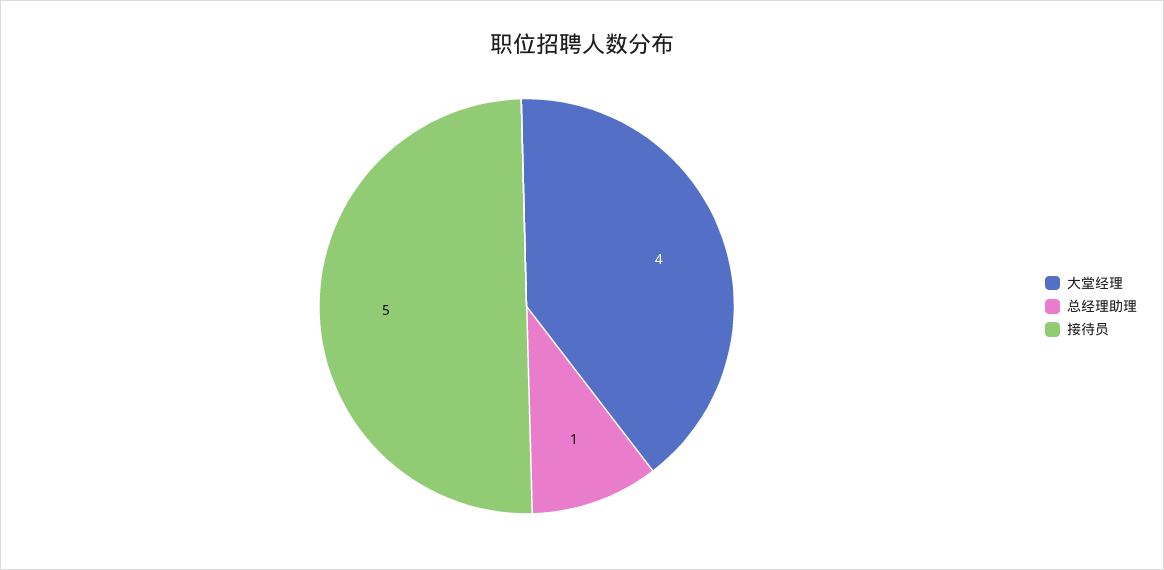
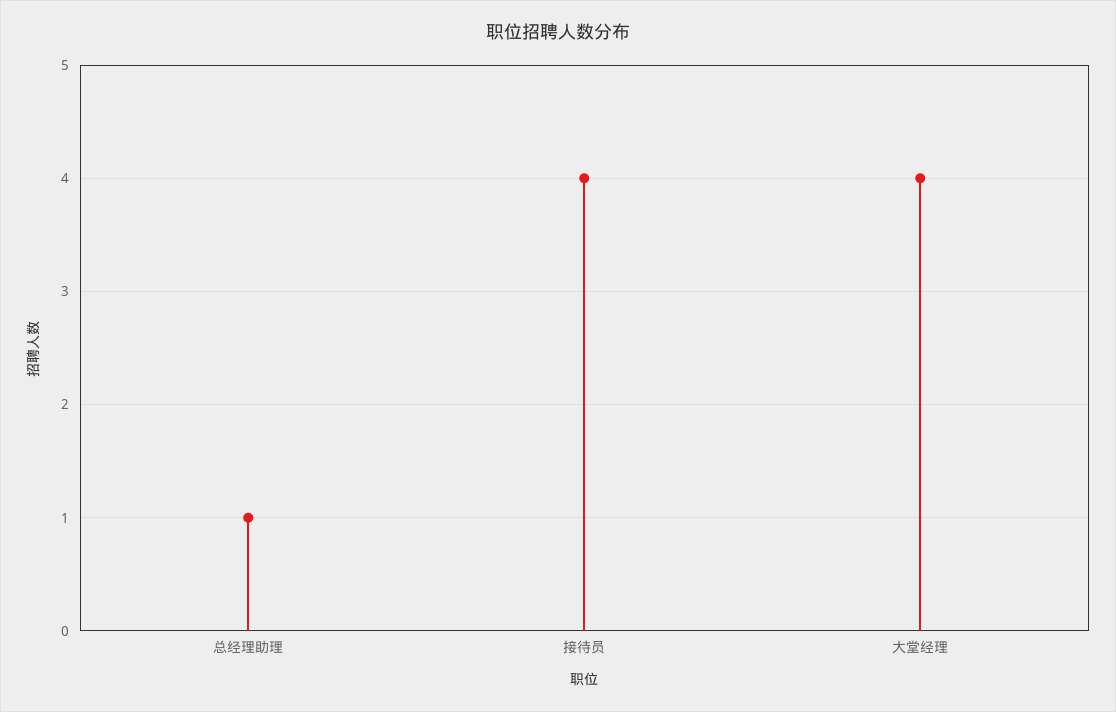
接待员: 5 -> 4

